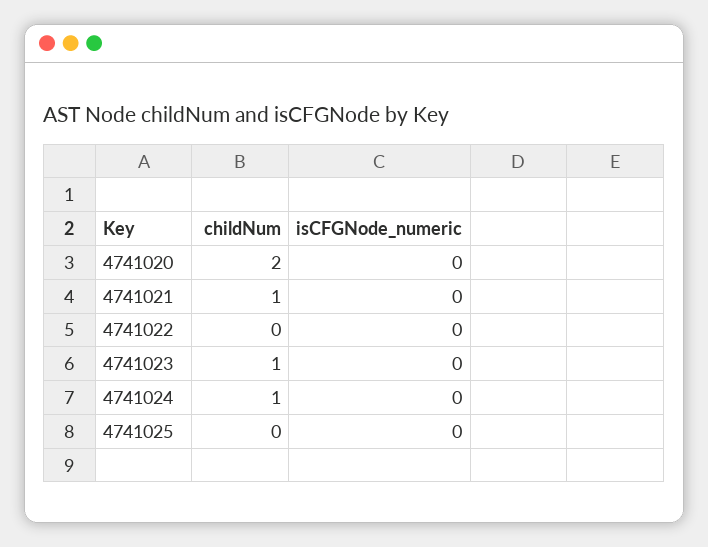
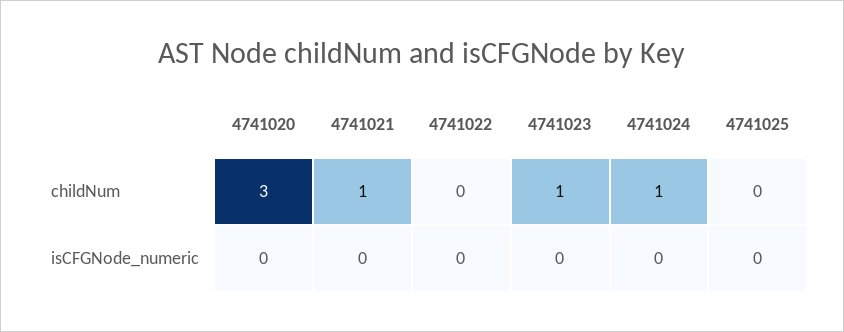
childNum, 4741020: 2 -> 3

